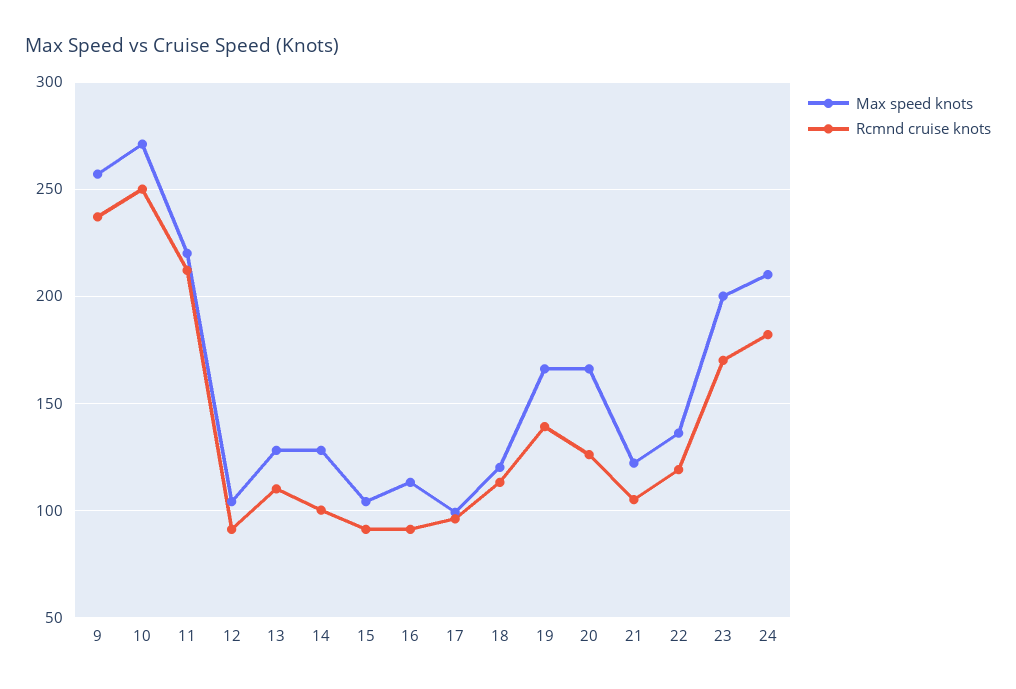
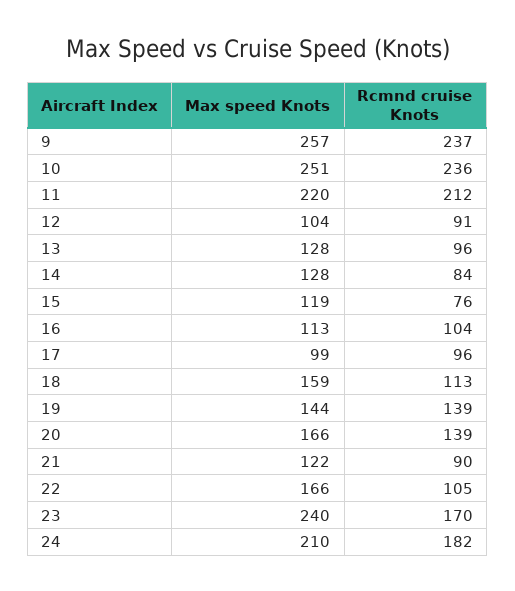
Max speed knots, 10: 270 -> 251
Rcmnd cruise knots, 10: 250 -> 236
Rcmnd cruise knots, 13: 110 -> 96
Rcmnd cruise knots, 14: 100 -> 84
Max speed knots, 15: 105 -> 119
Rcmnd cruise knots, 15: 90 -> 76
Rcmnd cruise knots, 16: 90 -> 104
Max speed knots, 18: 120 -> 159
Max speed knots, 19: 165 -> 144
Rcmnd cruise knots, 20: 125 -> 139
Rcmnd cruise knots, 21: 105 -> 90
Max speed knots, 22: 135 -> 166
Rcmnd cruise knots, 22: 120 -> 105
Max speed knots, 23: 200 -> 240

